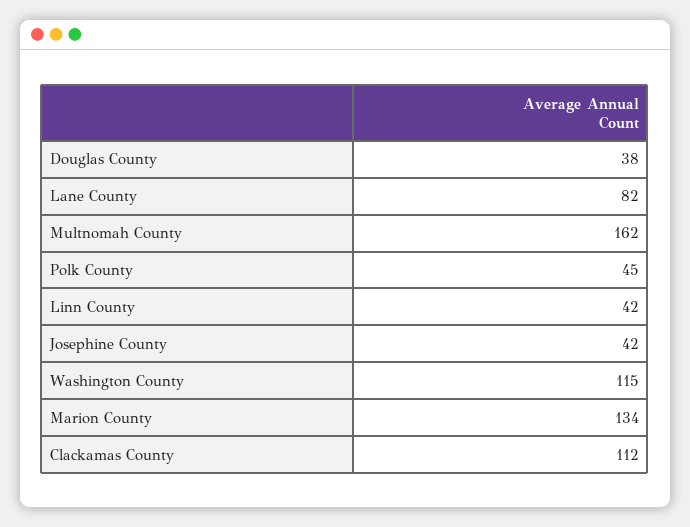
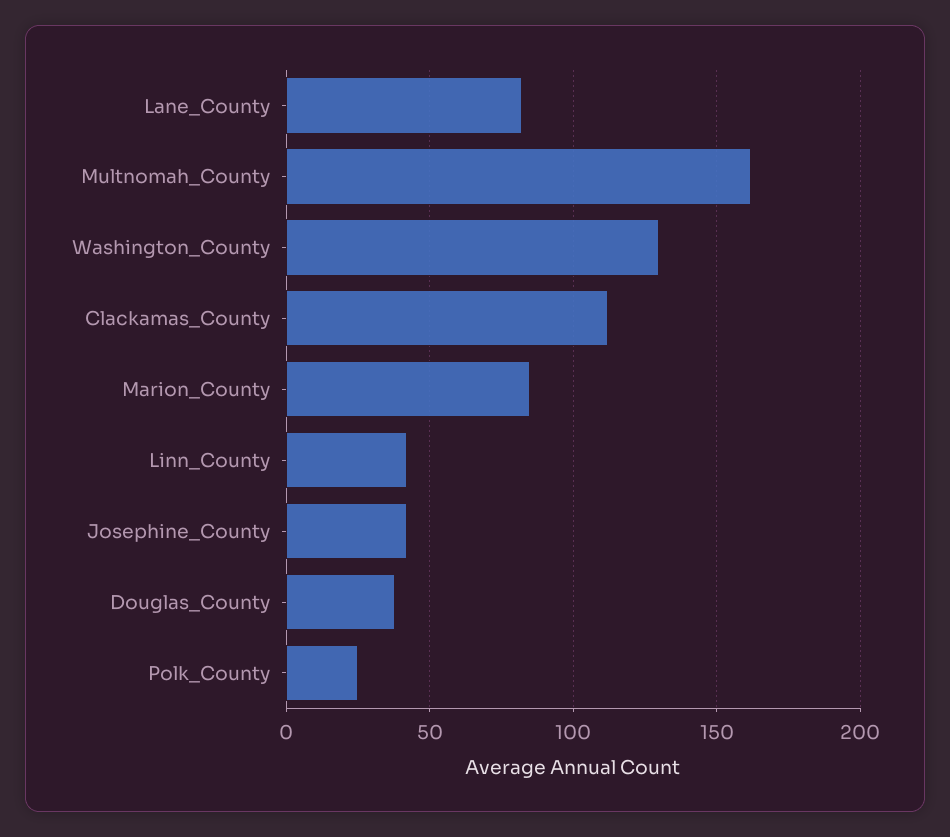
Polk County: 45 -> 25
Washington County: 115 -> 130
Marion County: 134 -> 85

